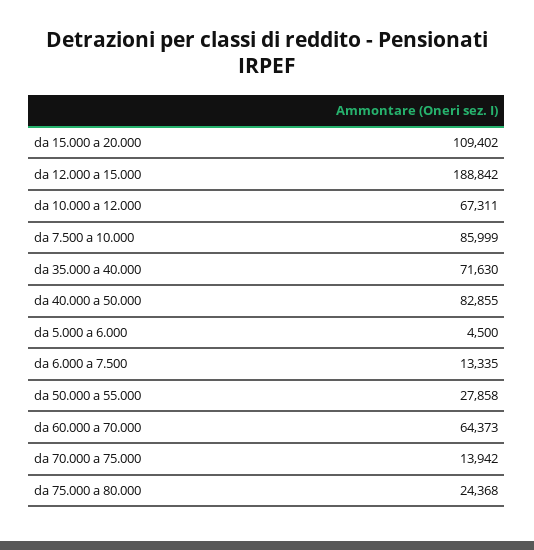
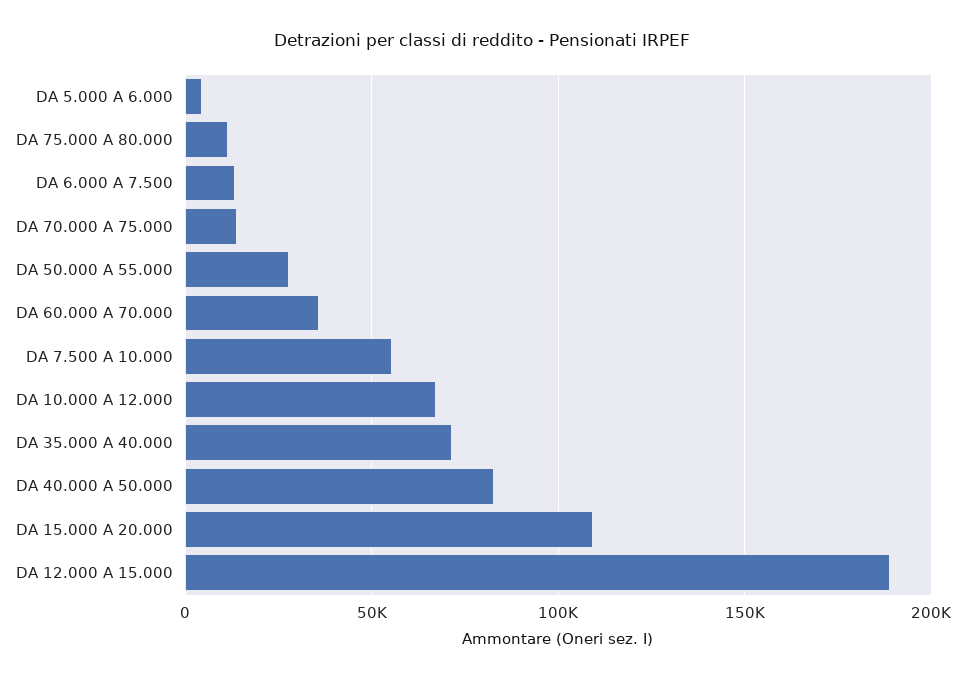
da 7.500 a 10.000: 85999 -> 55000
da 60.000 a 70.000: 64373 -> 35000
da 75.000 a 80.000: 24368 -> 10000

